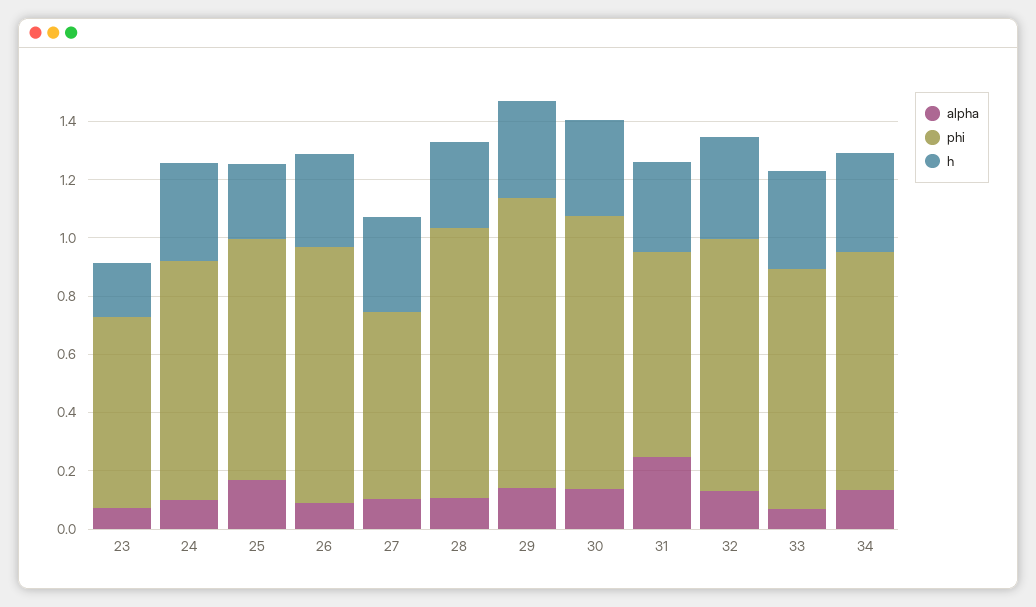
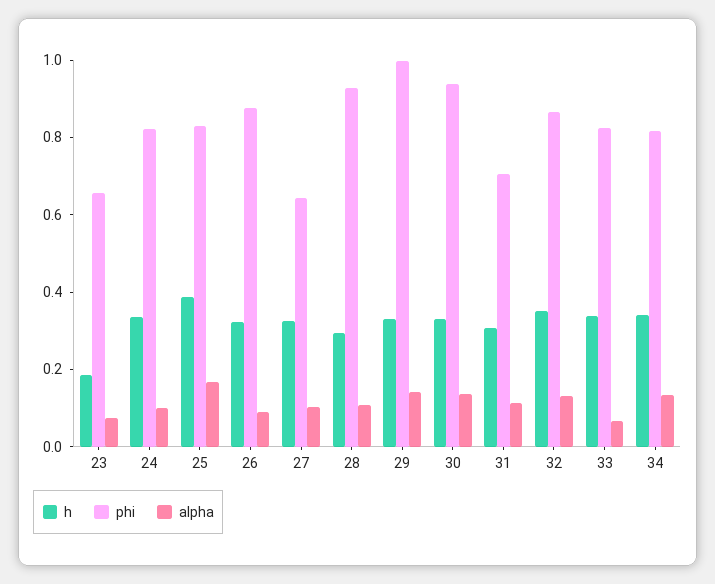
h, 25: 0.25 -> 0.4
alpha, 31: 0.25 -> 0.1

